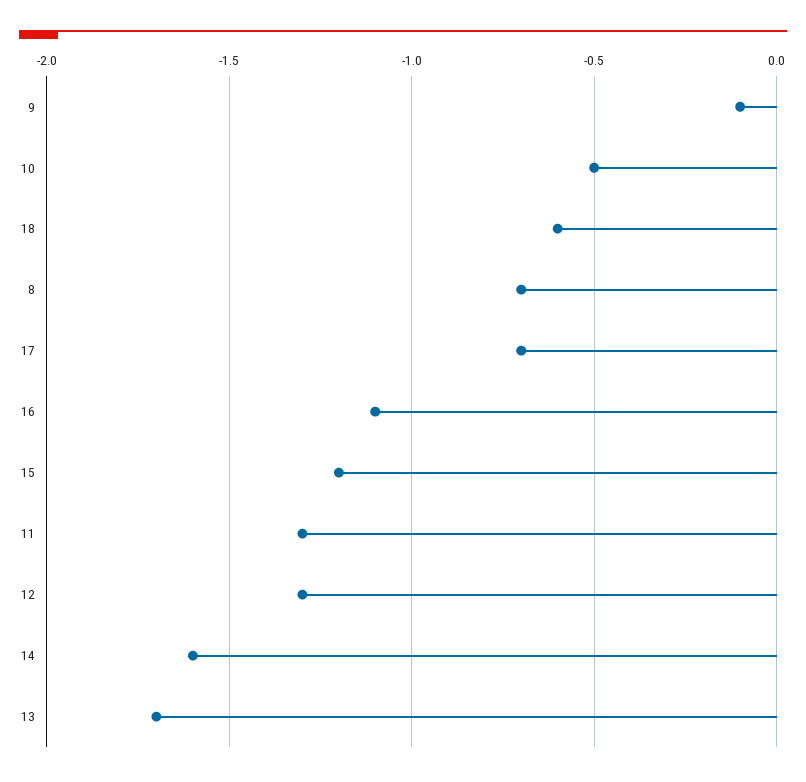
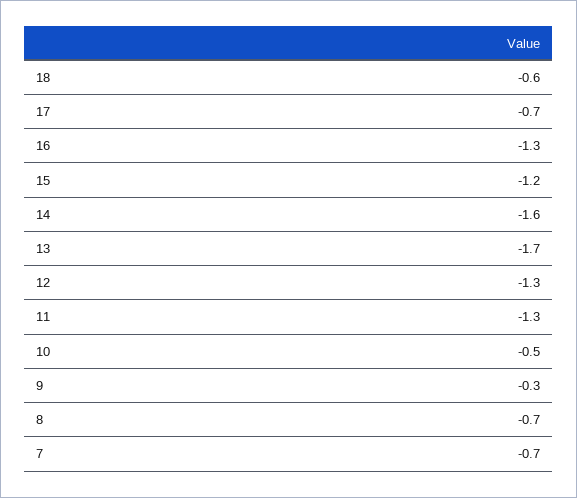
9: -0.1 -> -0.3
16: -1.1 -> -1.3
7: none -> -0.7

